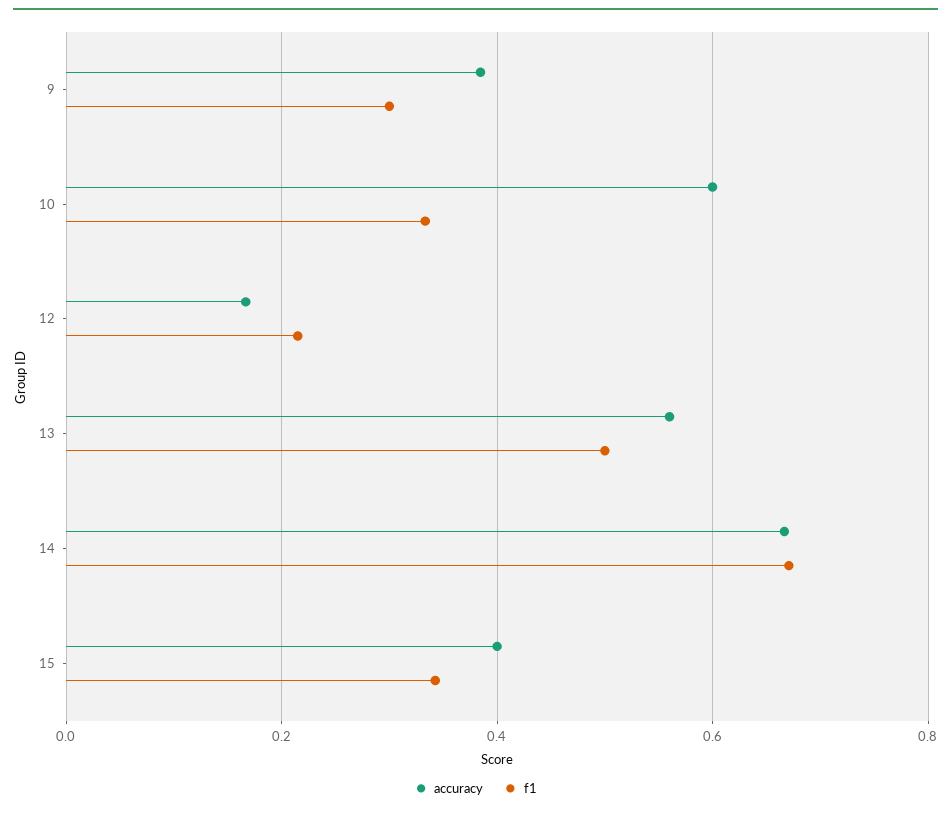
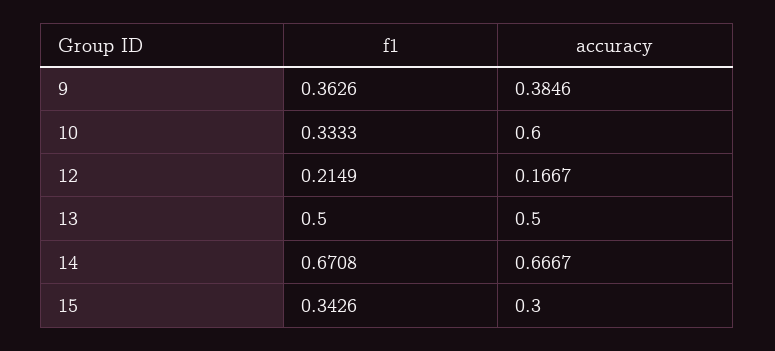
f1, 9: 0.3 -> 0.3626
accuracy, 13: 0.56 -> 0.5
accuracy, 15: 0.4 -> 0.3

